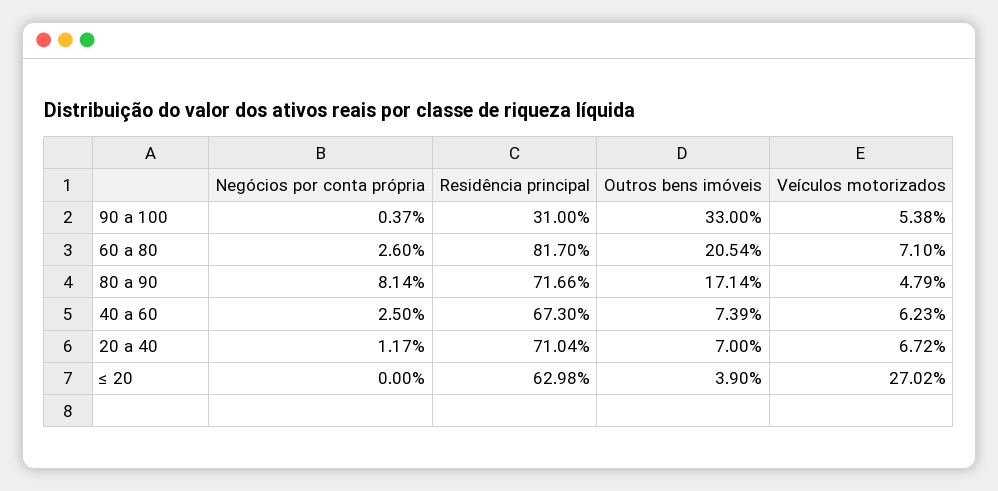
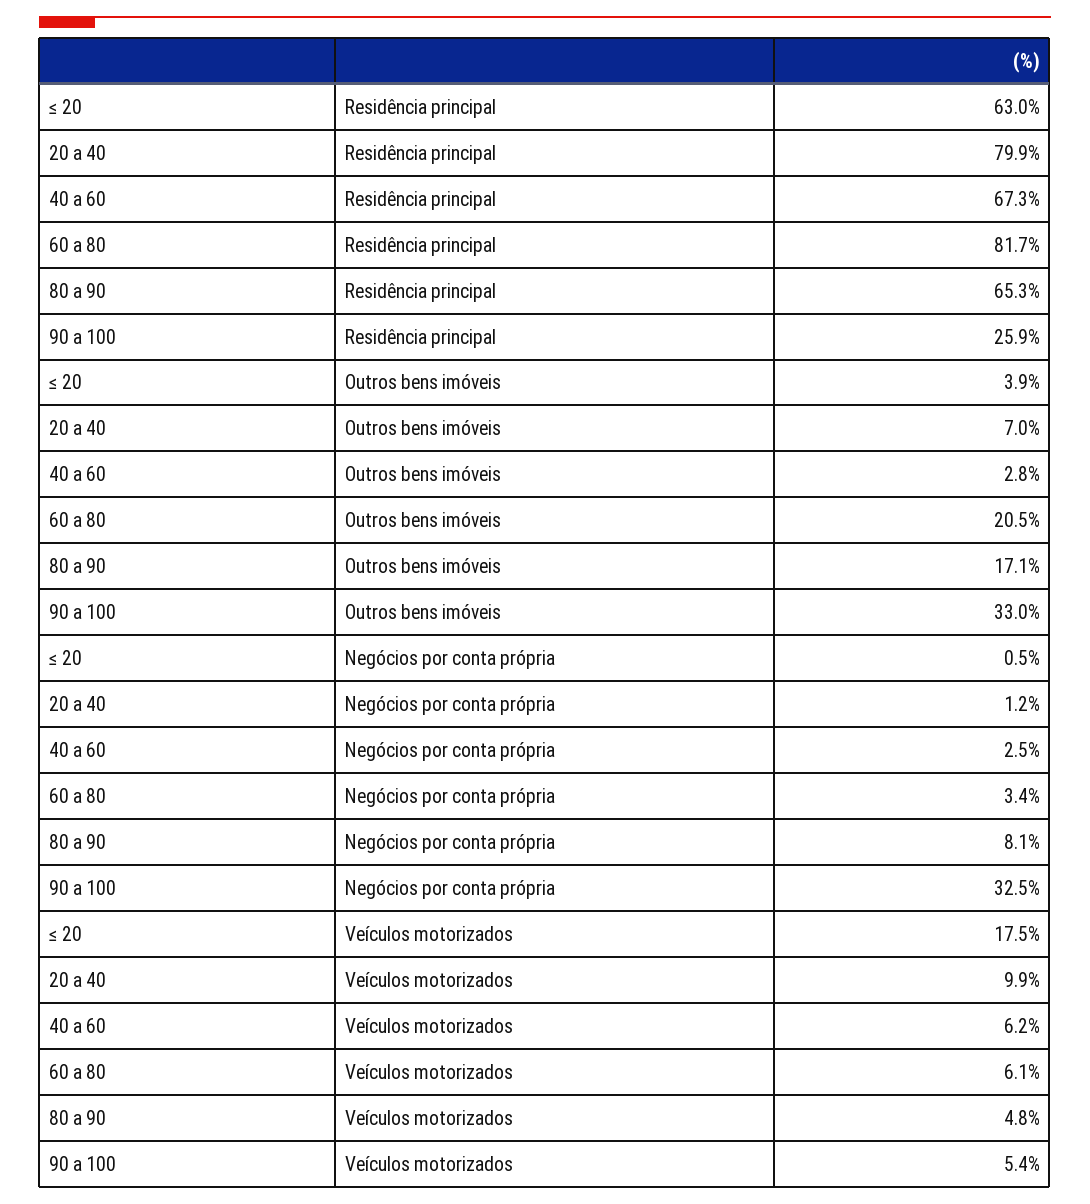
Negócios por conta própria, 90 a 100: 0.37 -> 32.5
Residência principal, 90 a 100: 31 -> 25.9
Negócios por conta própria, 60 a 80: 2.6 -> 3.4
Veículos motorizados, 60 a 80: 7.1 -> 6.1
Residência principal, 80 a 90: 71.66 -> 65.3
Outros bens imóveis, 40 a 60: 7.39 -> 2.8
Residência principal, 20 a 40: 71.04 -> 79.9
Veículos motorizados, 20 a 40: 6.72 -> 9.9
Negócios por conta própria, ≤ 20: 0 -> 0.5
Veículos motorizados, ≤ 20: 27.02 -> 17.5

